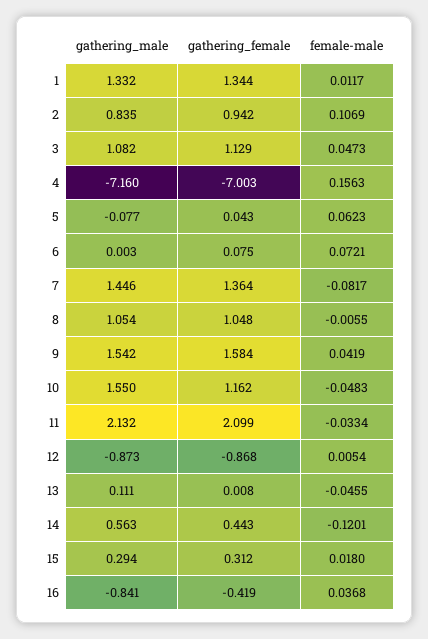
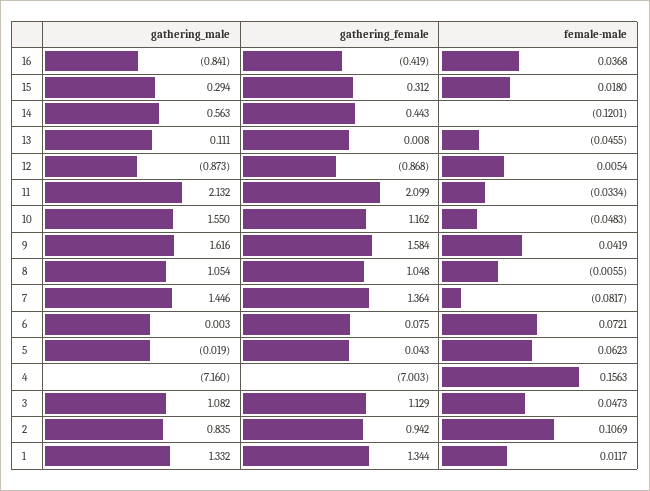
gathering_male, 5: -0.077 -> -0.019
gathering_male, 9: 1.542 -> 1.616

